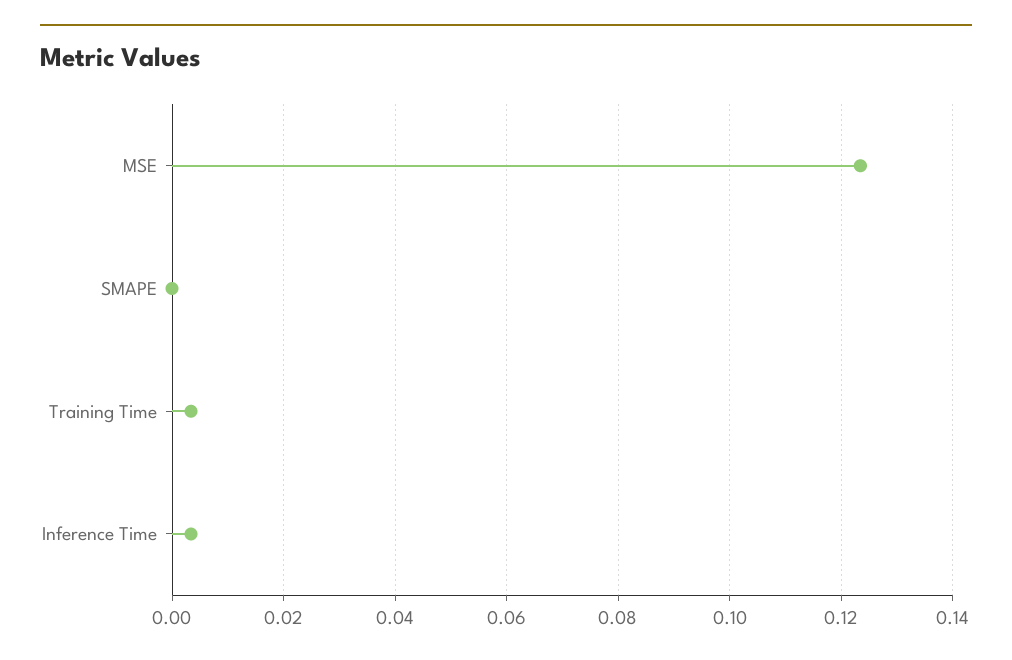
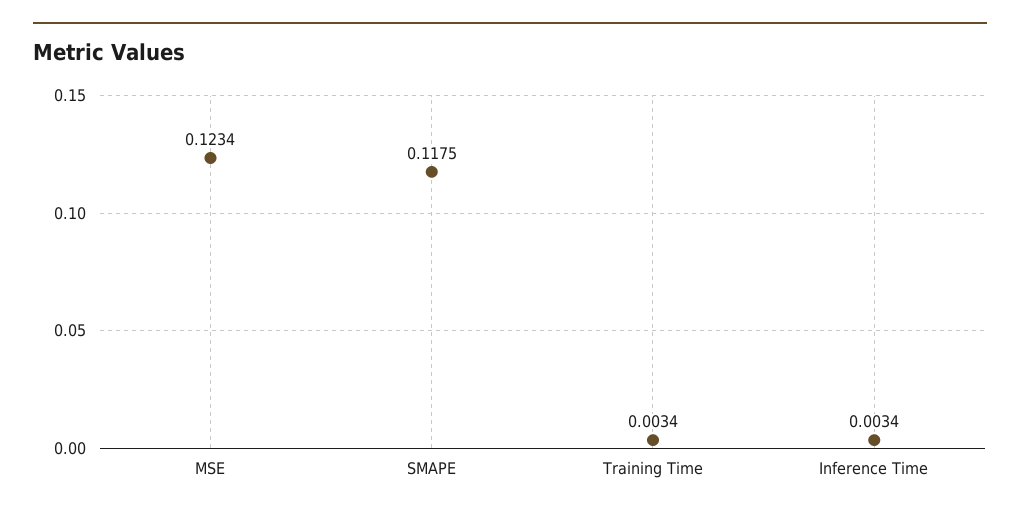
SMAPE: 0 -> 0.1175

